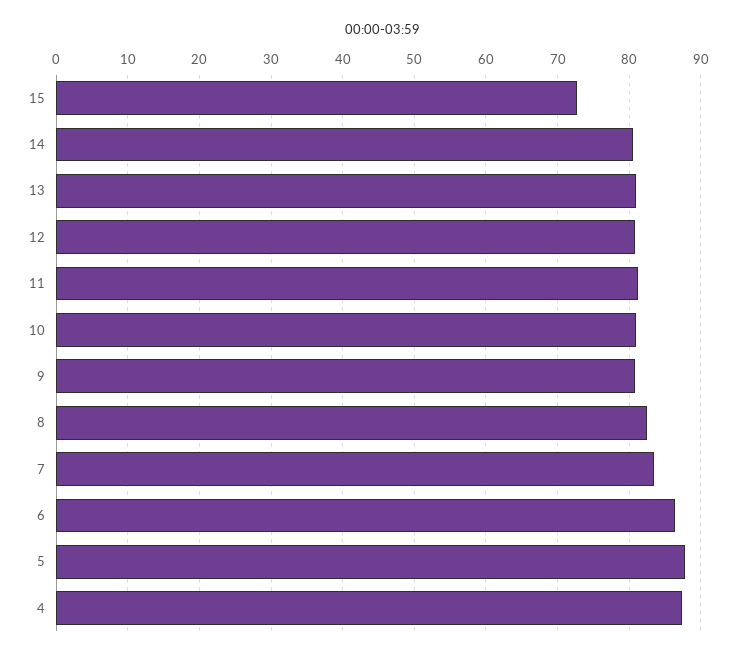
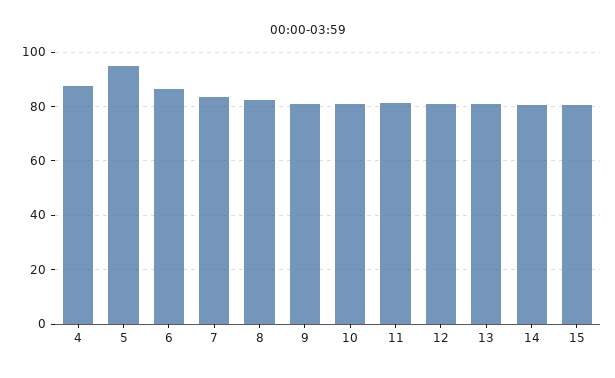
15: 73 -> 80
5: 88 -> 95

